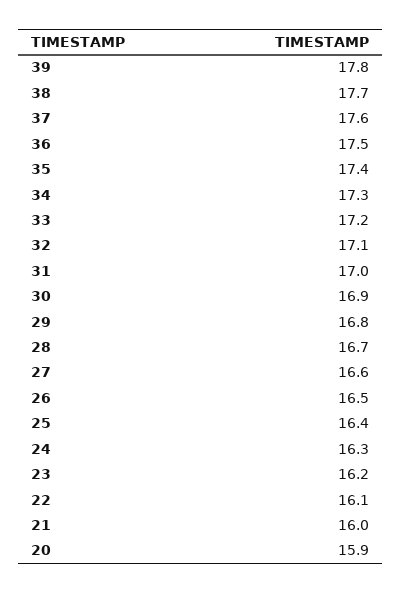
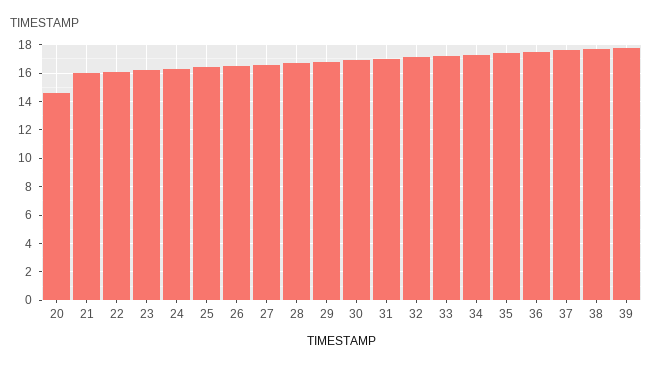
20: 15.9 -> 14.5

